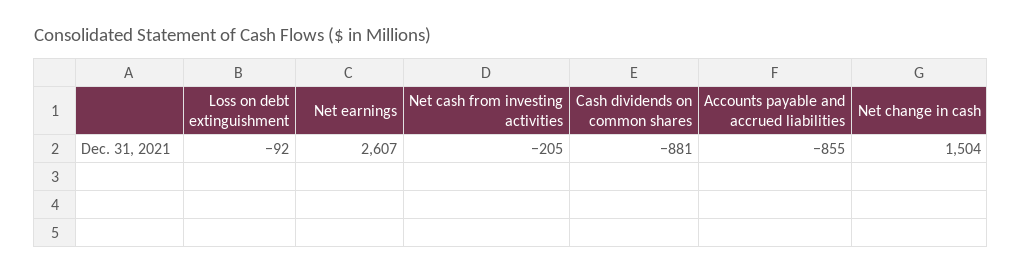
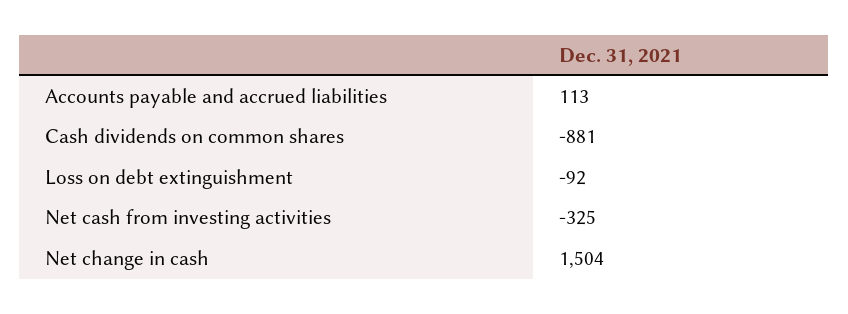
Net earnings: 2607 -> none
Net cash from investing activities: -205 -> -325
Accounts payable and accrued liabilities: -855 -> 113

